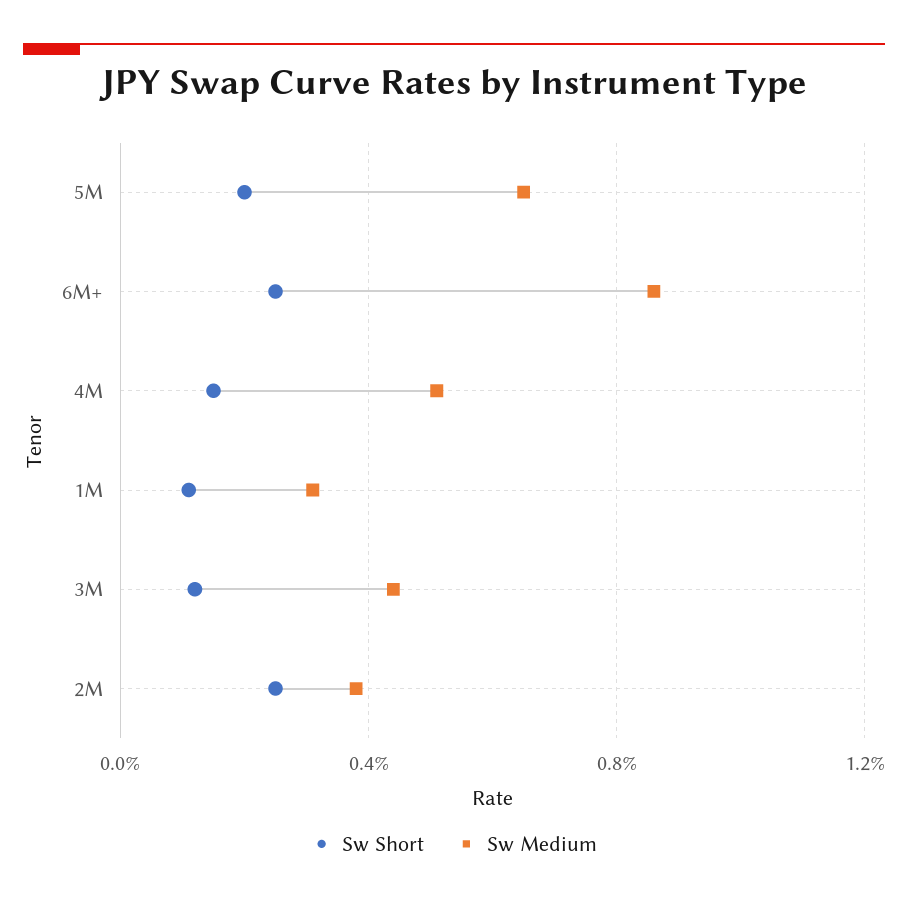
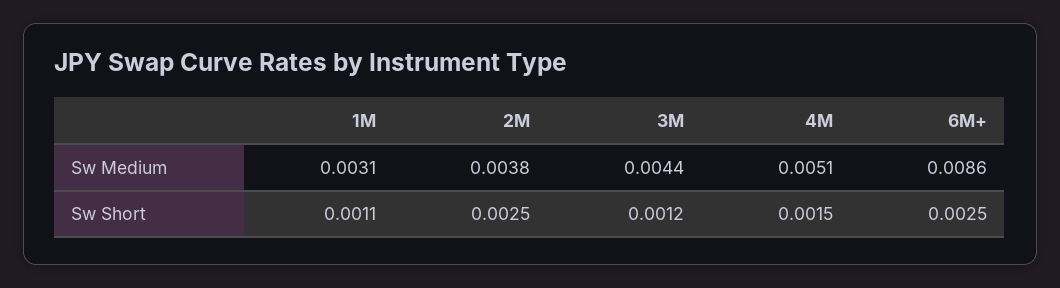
Sw Short, 5M: 0.002 -> none
Sw Medium, 5M: 0.0065 -> none

